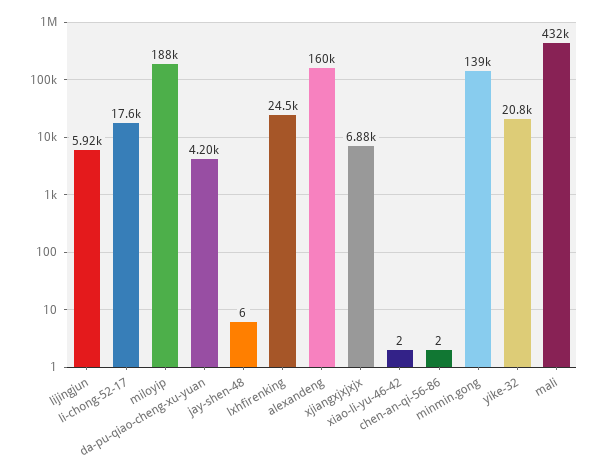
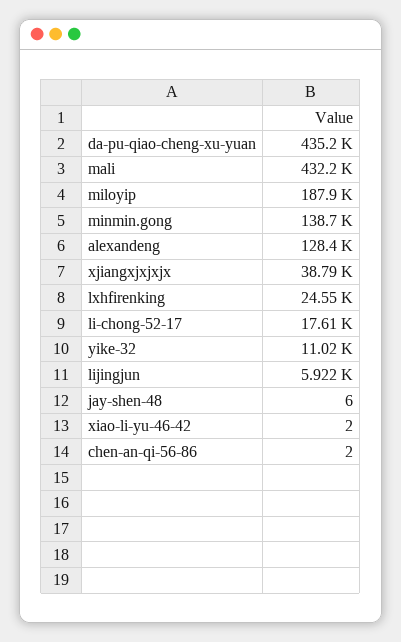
da-pu-qiao-cheng-xu-yuan: 4200 -> 435200
alexandeng: 160000 -> 128400
xjiangxjxjxjx: 6880 -> 38790
yike-32: 20800 -> 11020

